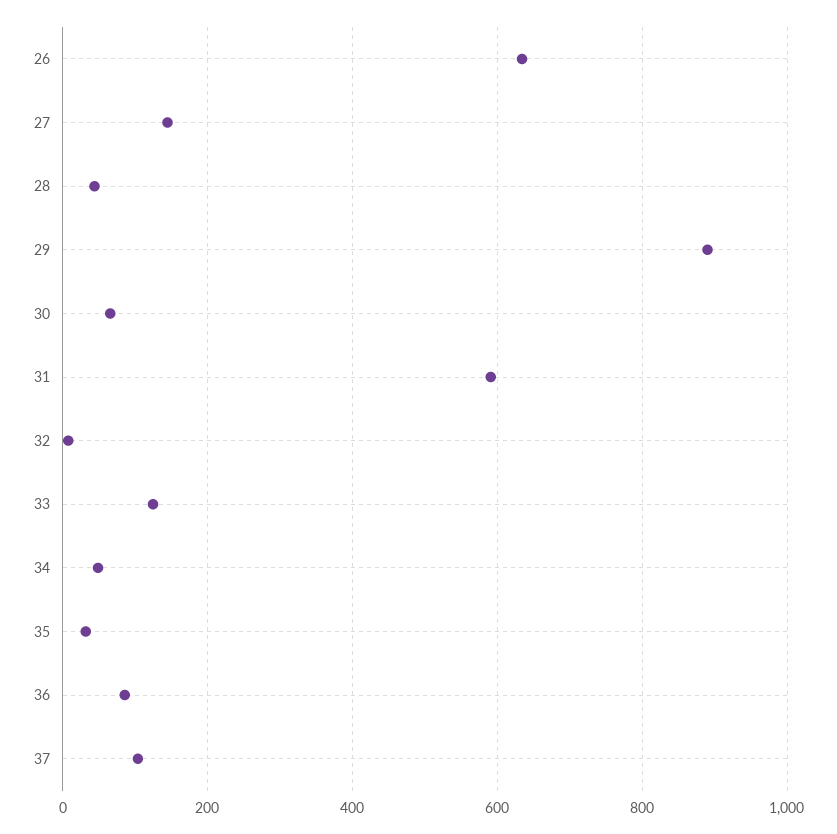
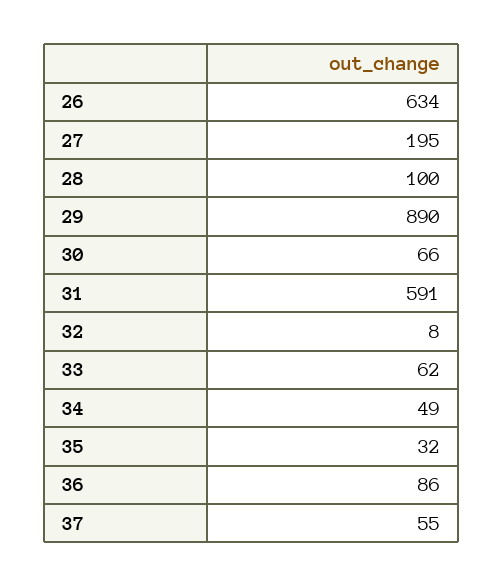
27: 140 -> 195
28: 40 -> 100
33: 120 -> 62
37: 100 -> 55

